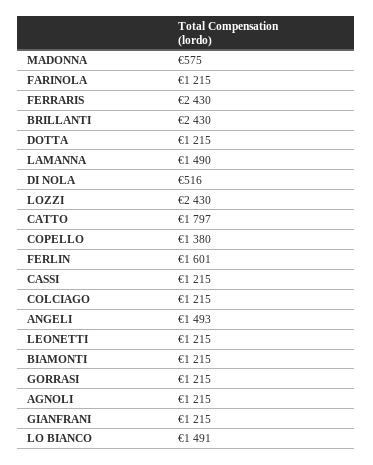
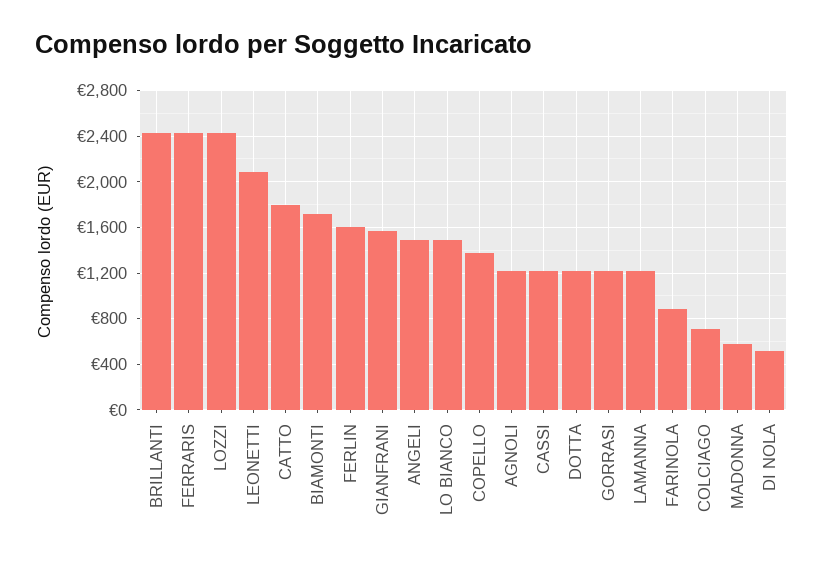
FARINOLA: 1215 -> 900
LAMANNA: 1490 -> 1200
COLCIAGO: 1215 -> 700
LEONETTI: 1215 -> 2100
BIAMONTI: 1215 -> 1700
GIANFRANI: 1215 -> 1600

